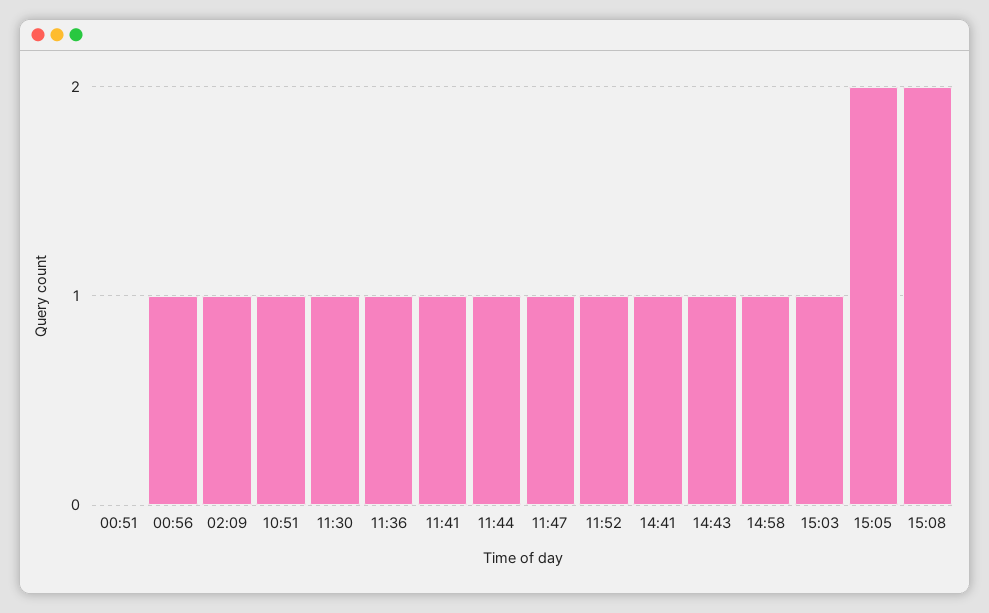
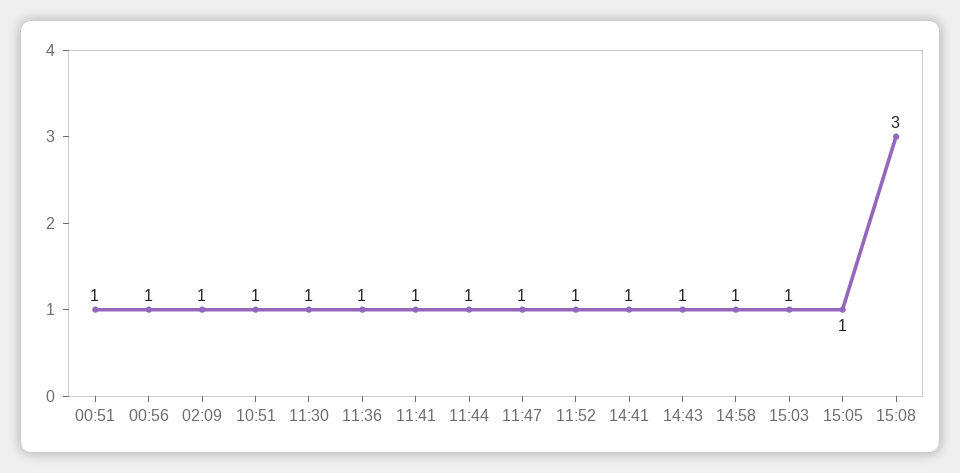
00:51: 0 -> 1
15:05: 2 -> 1
15:08: 2 -> 3

